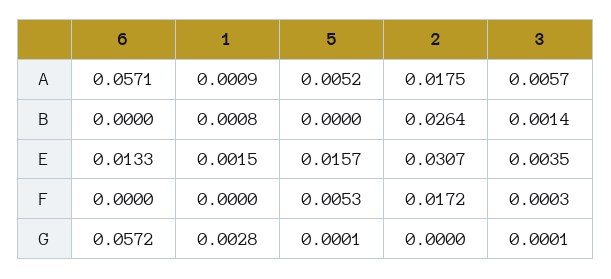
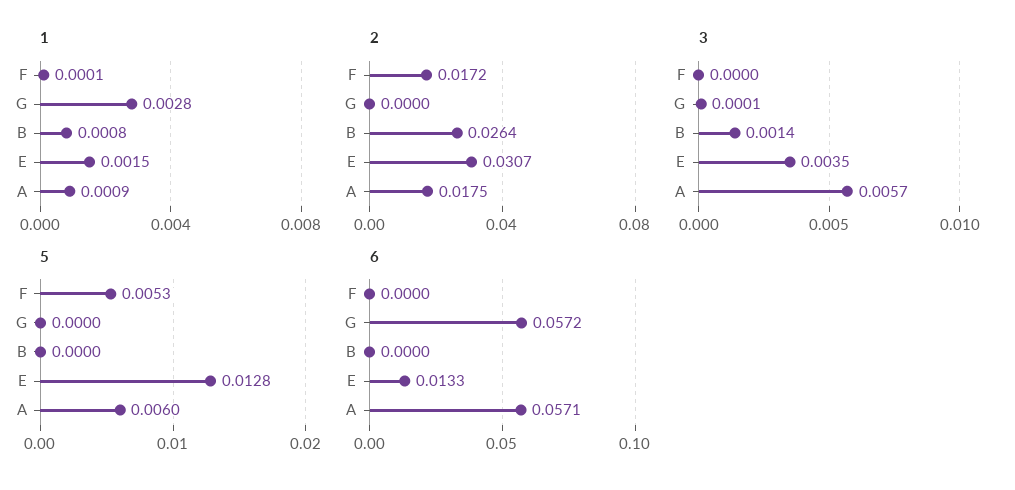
5, A: 0.0052 -> 0.006
5, E: 0.0157 -> 0.0128
1, F: 0 -> 0.0001
3, F: 0.0003 -> 0
5, G: 0.0001 -> 0

